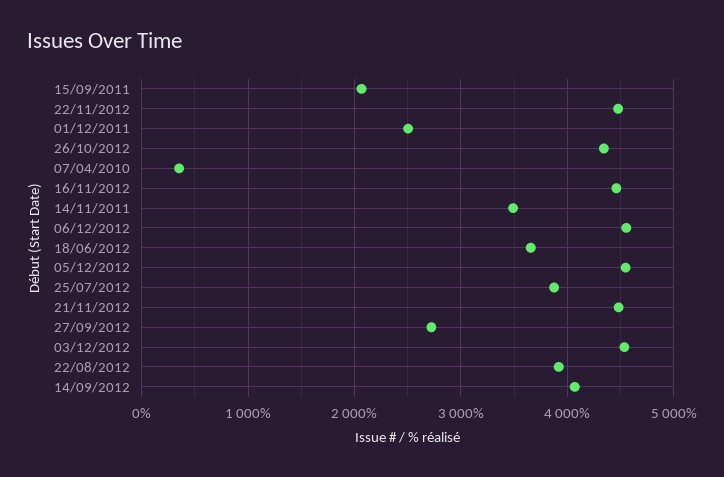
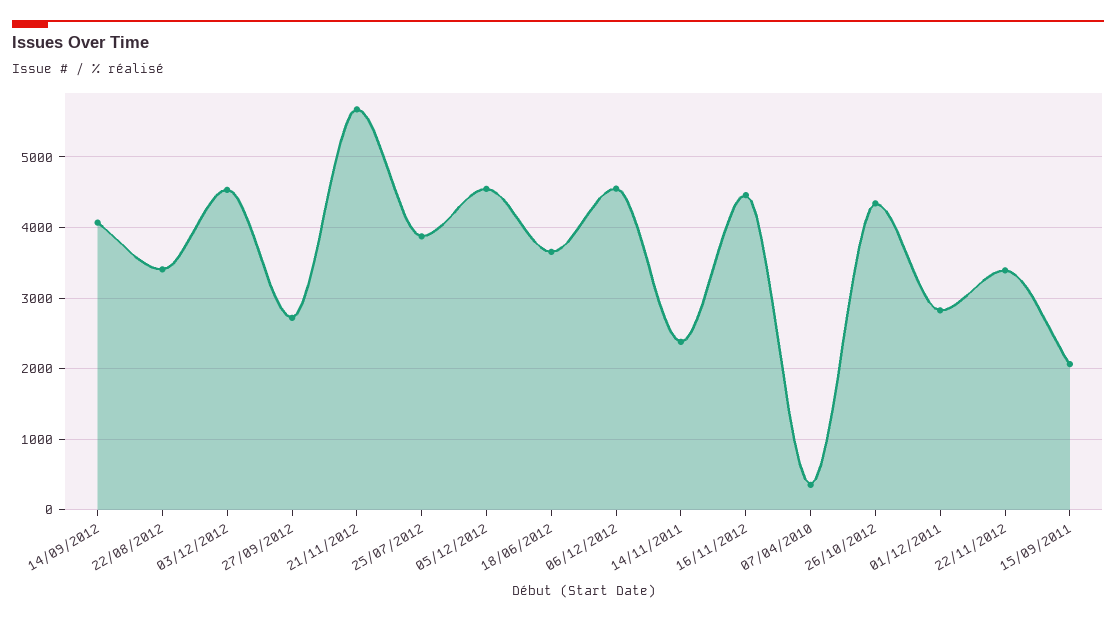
22/11/2012: 4500 -> 3400
01/12/2011: 2500 -> 2800
14/11/2011: 3500 -> 2400
21/11/2012: 4500 -> 5700
22/08/2012: 3900 -> 3400

